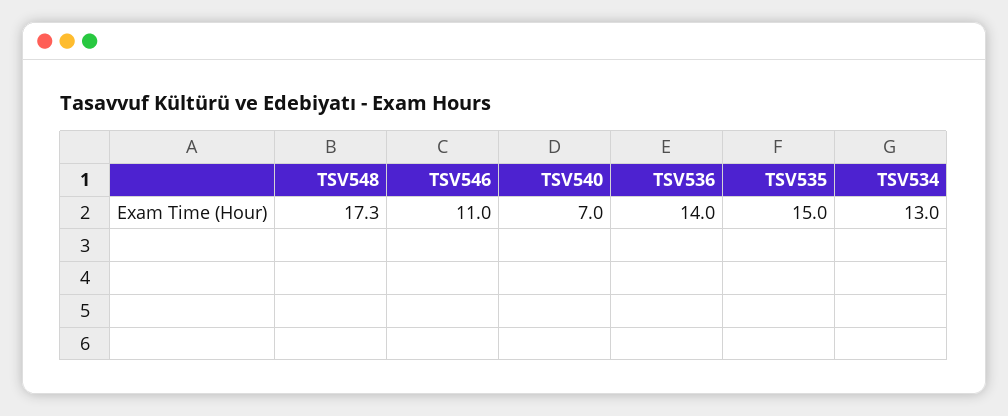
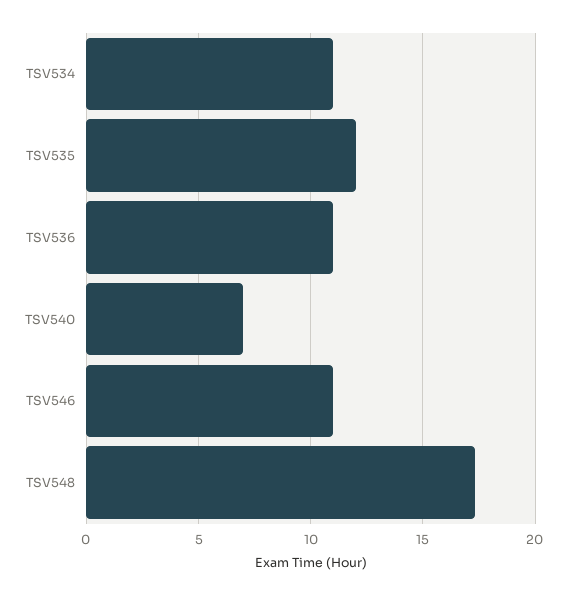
TSV536: 14 -> 11
TSV535: 15 -> 12
TSV534: 13 -> 11

